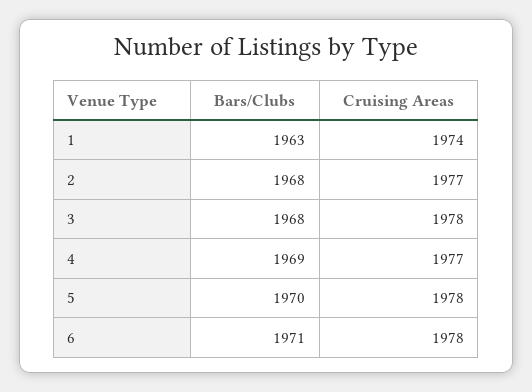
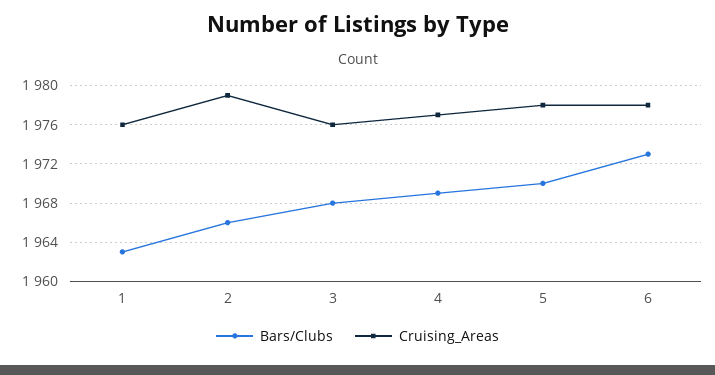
Cruising Areas, 1: 1974 -> 1976
Bars/Clubs, 2: 1968 -> 1966
Cruising Areas, 2: 1977 -> 1979
Cruising Areas, 3: 1978 -> 1976
Bars/Clubs, 6: 1971 -> 1973

